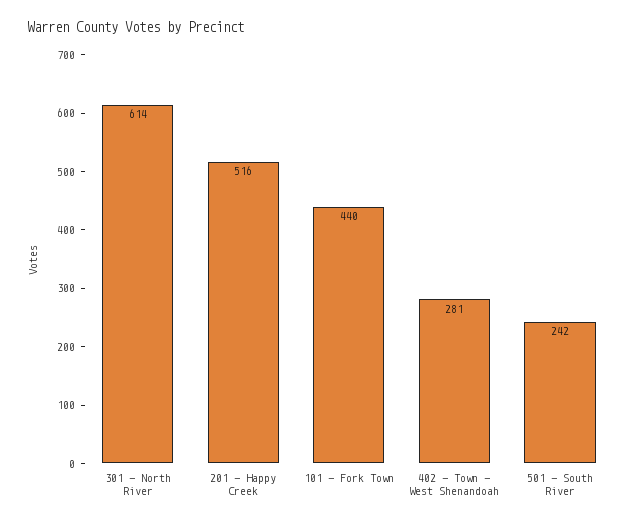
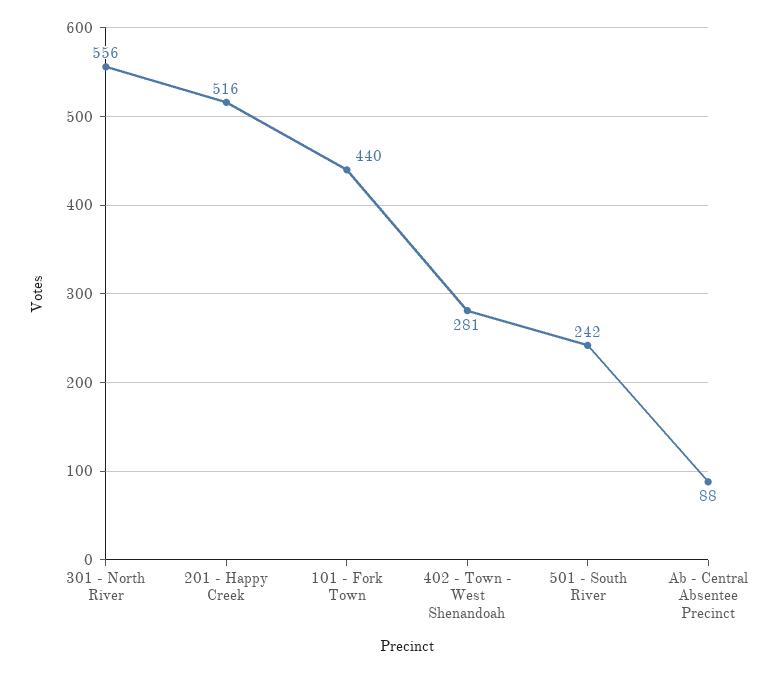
301 - North River: 614 -> 556
Ab - Central Absentee Precinct: none -> 88

